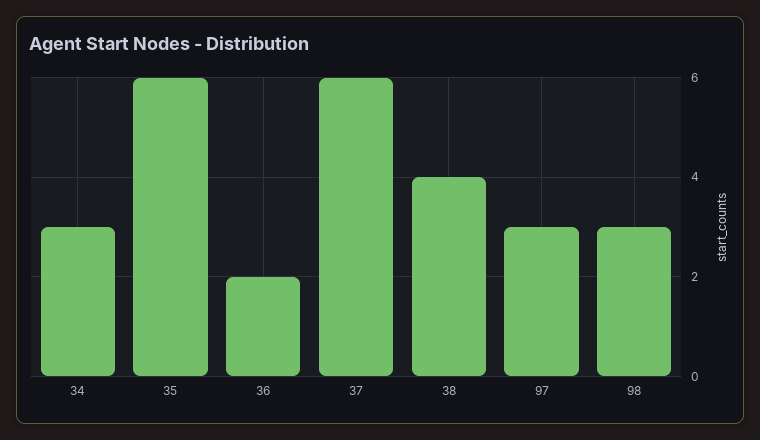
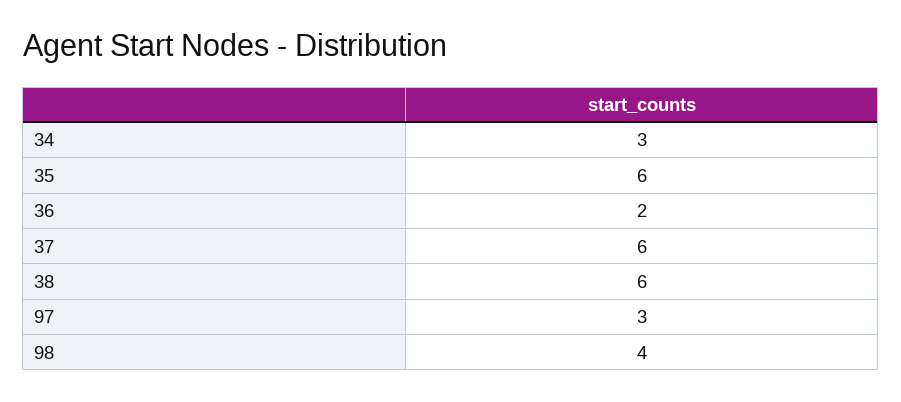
38: 4 -> 6
98: 3 -> 4

